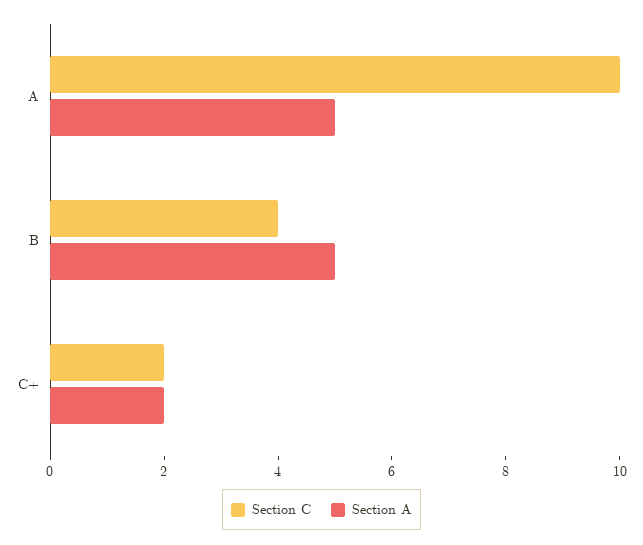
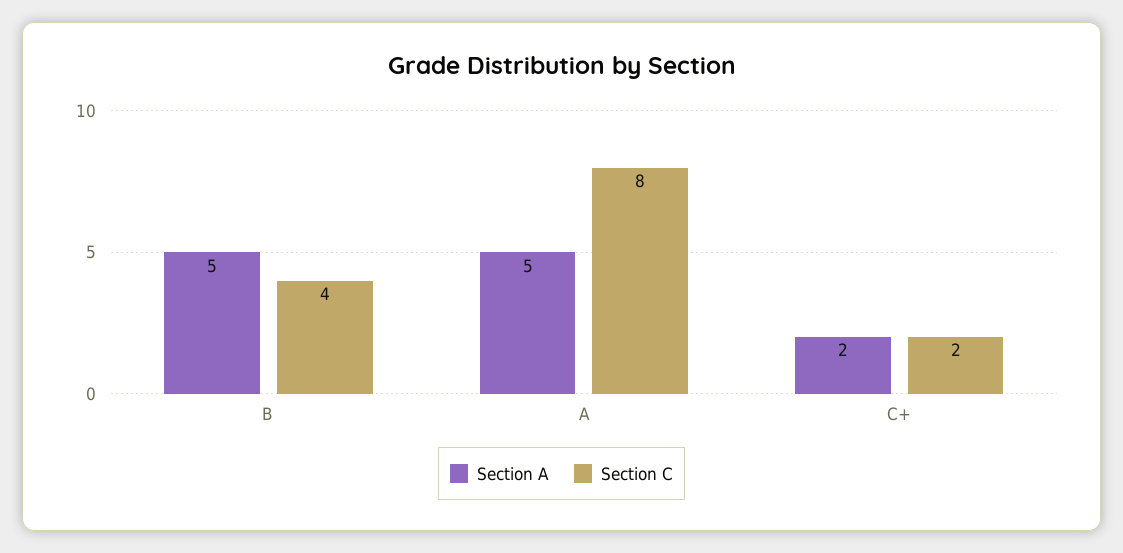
Section C, A: 10 -> 8

